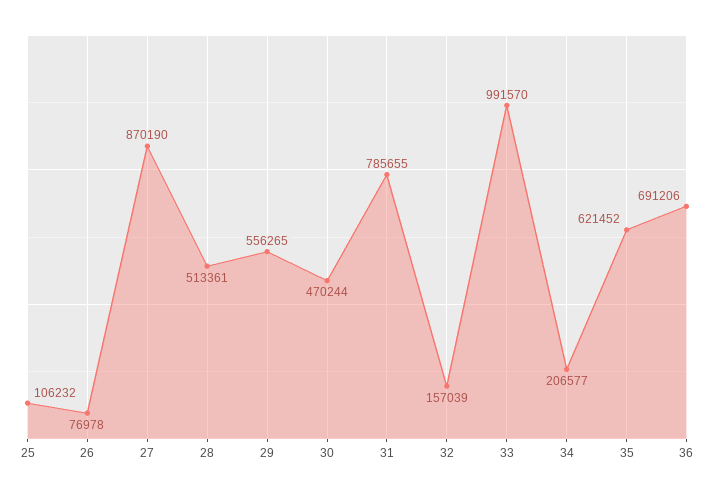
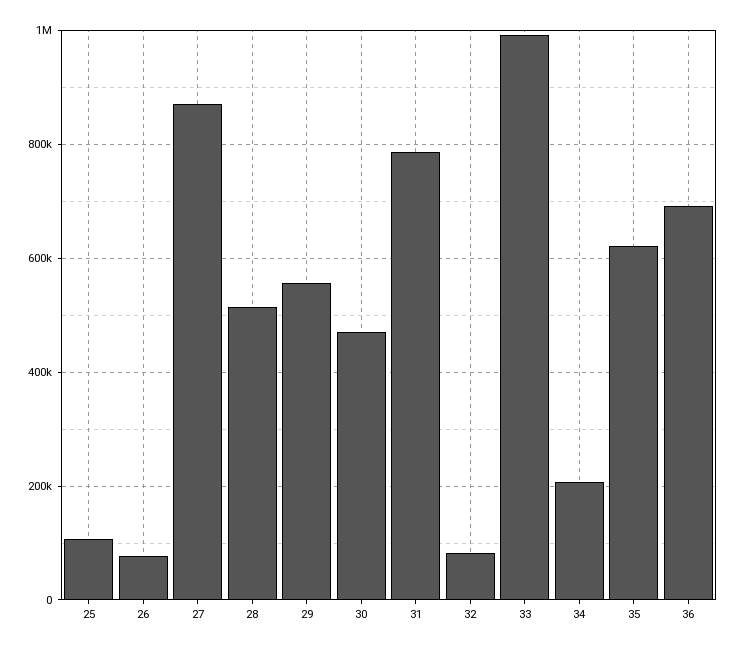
32: 157039 -> 80000

